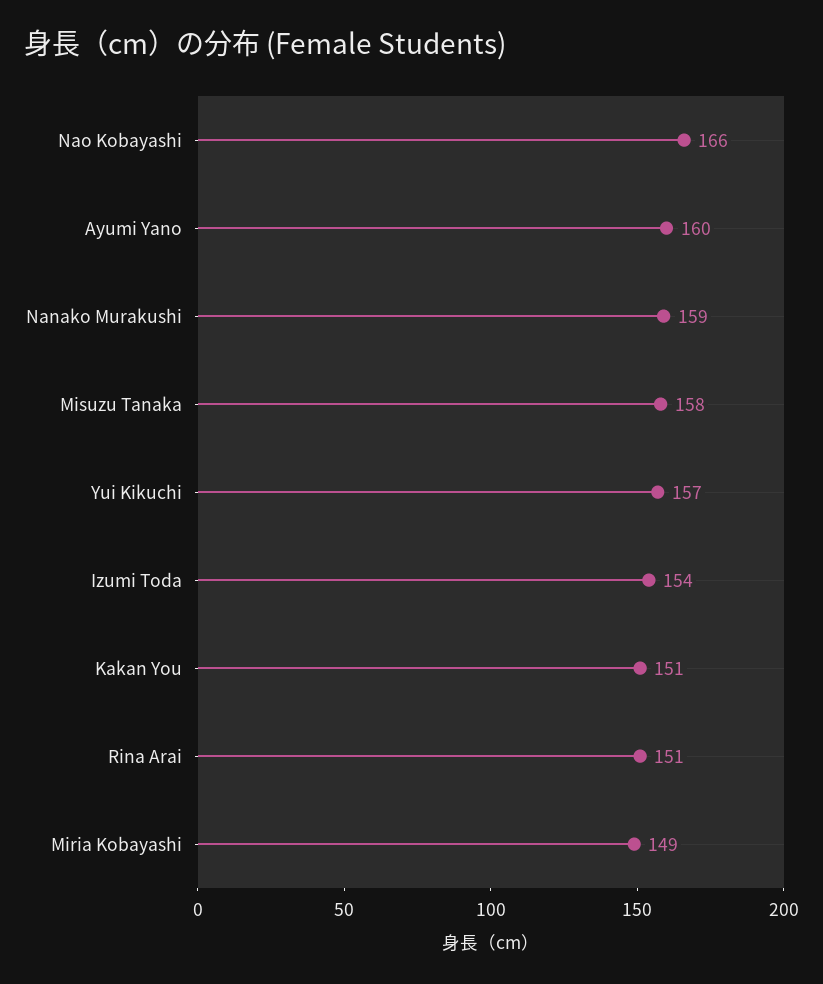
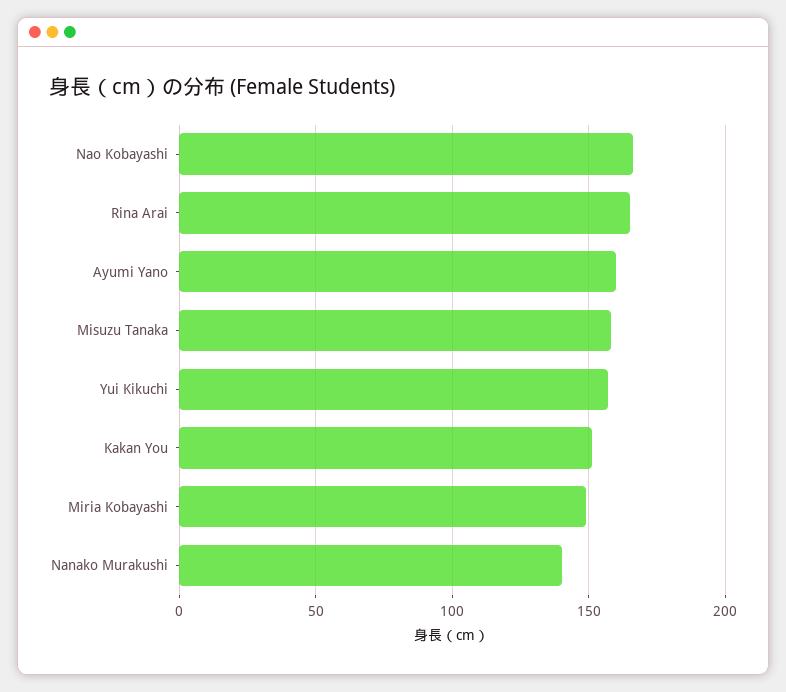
Nanako Murakushi: 159 -> 140
Izumi Toda: 154 -> none
Rina Arai: 151 -> 165

